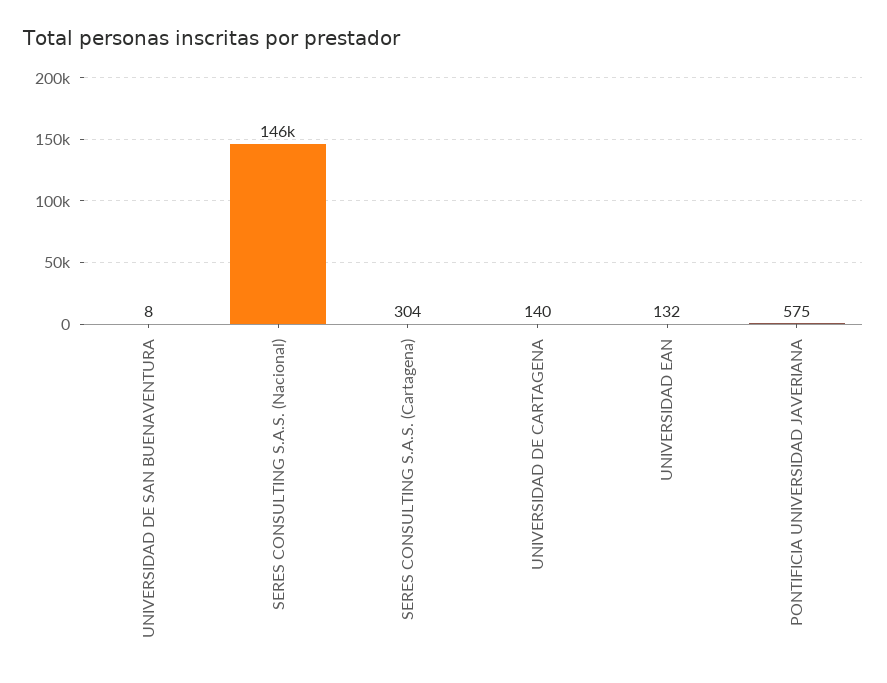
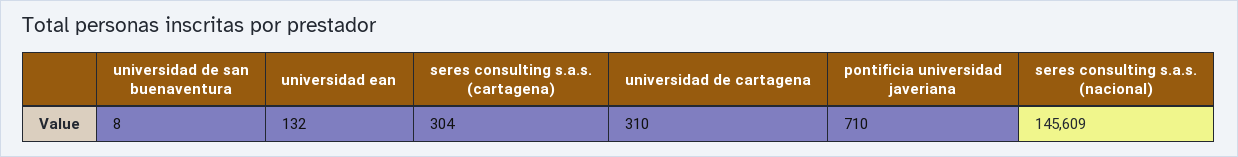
UNIVERSIDAD DE CARTAGENA: 140 -> 310
PONTIFICIA UNIVERSIDAD JAVERIANA: 575 -> 710

